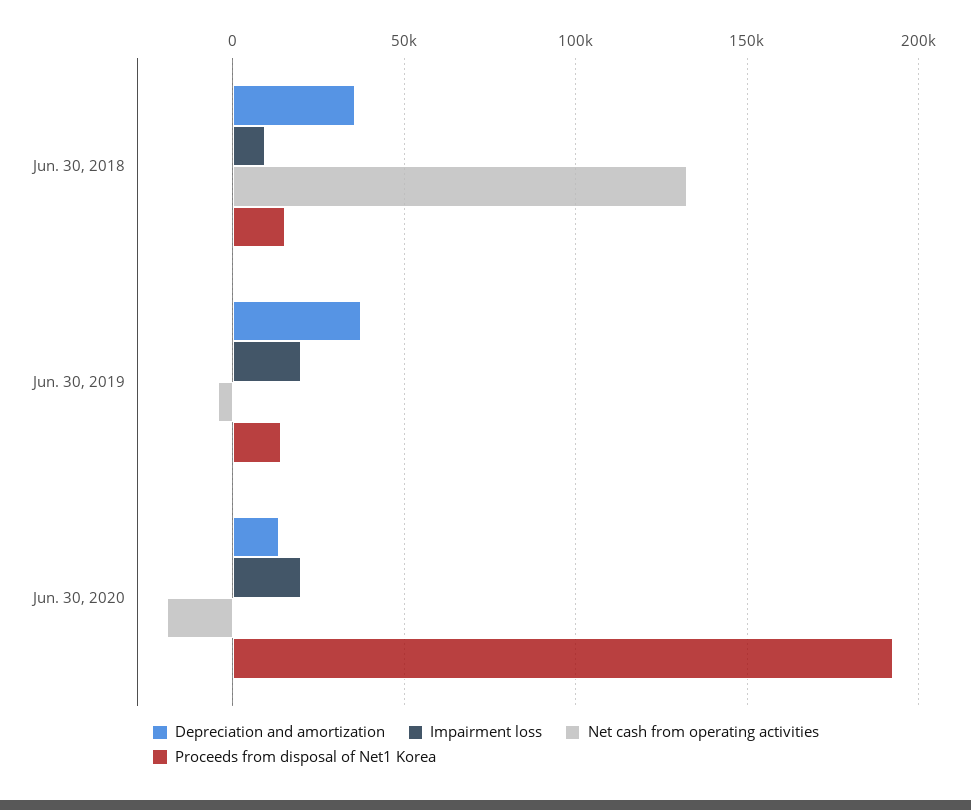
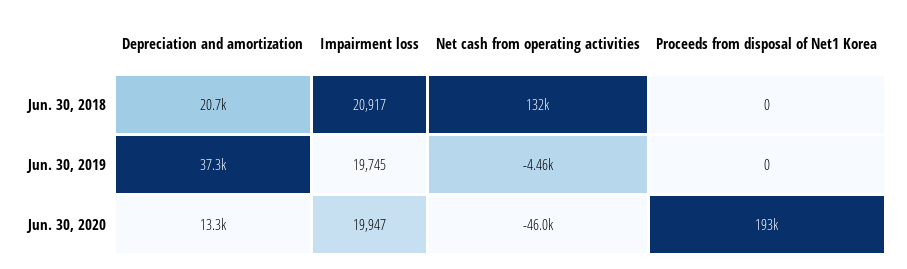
Depreciation and amortization, Jun. 30, 2018: 35000 -> 20700
Impairment loss, Jun. 30, 2018: 10000 -> 20917
Proceeds from disposal of Net1 Korea, Jun. 30, 2018: 15000 -> 0
Proceeds from disposal of Net1 Korea, Jun. 30, 2019: 15000 -> 0
Net cash from operating activities, Jun. 30, 2020: -20000 -> -46000

